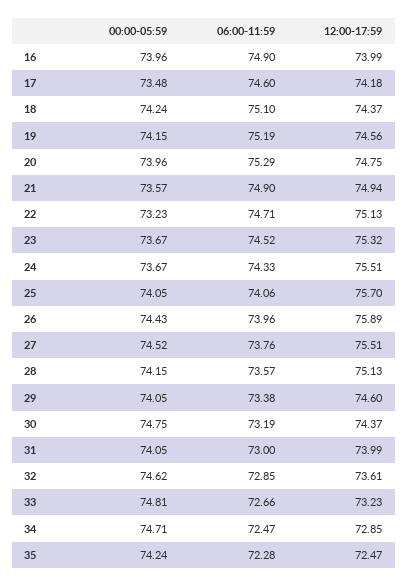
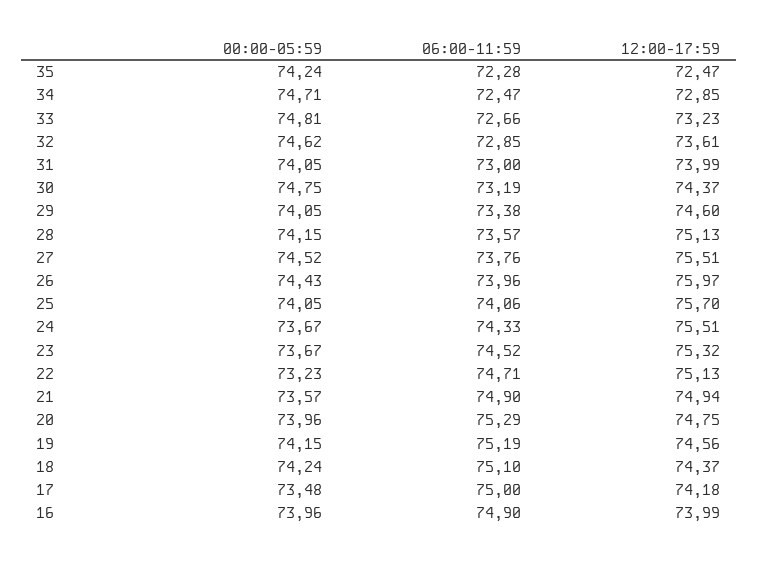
06:00-11:59, 17: 74.6 -> 75
12:00-17:59, 26: 75.89 -> 75.97

